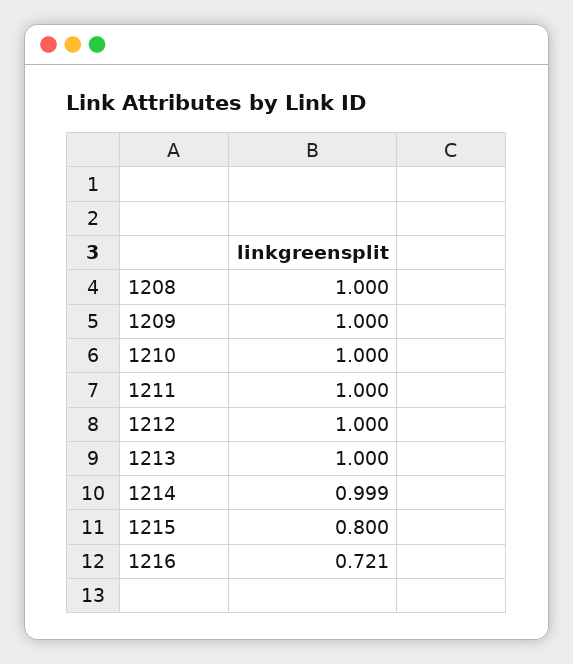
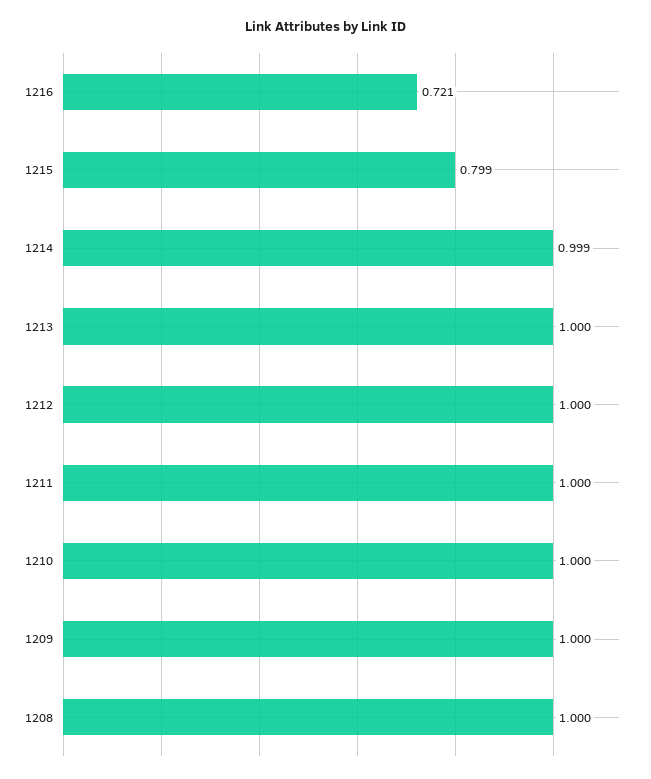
1215: 0.8 -> 0.799

